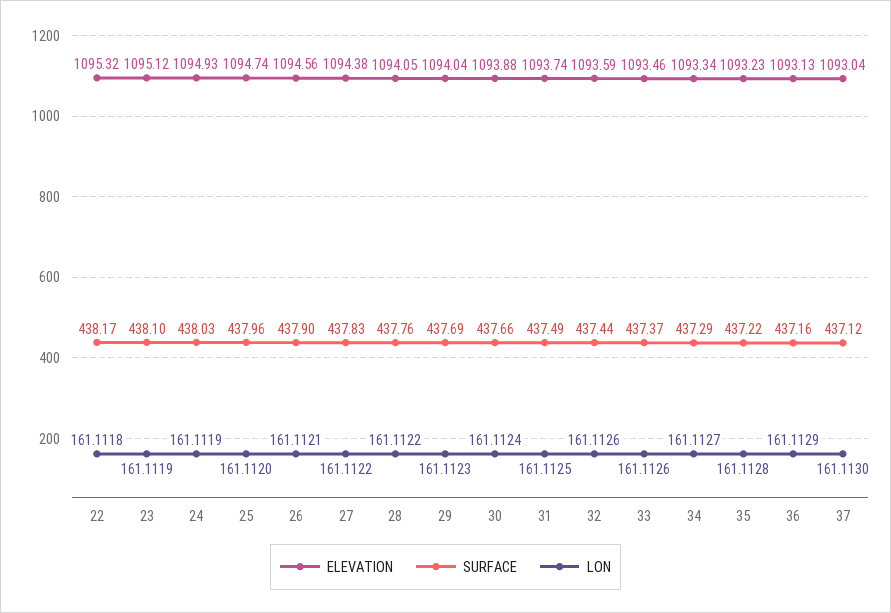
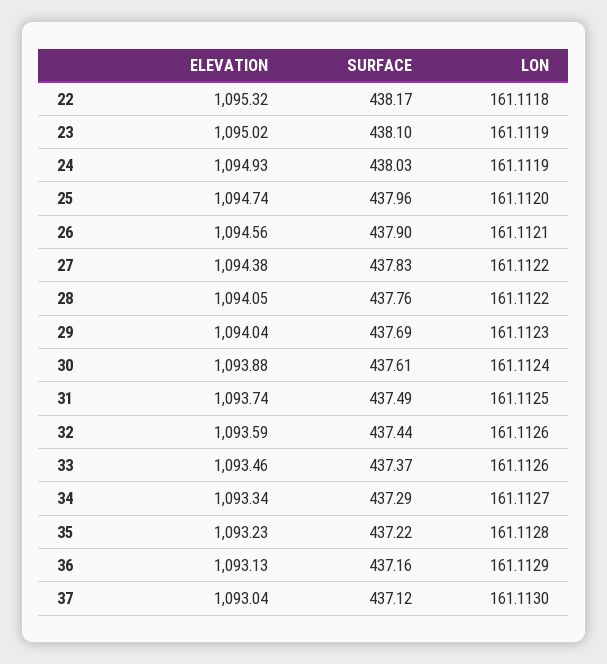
ELEVATION, 23: 1095.12 -> 1095.02
SURFACE, 30: 437.66 -> 437.61

